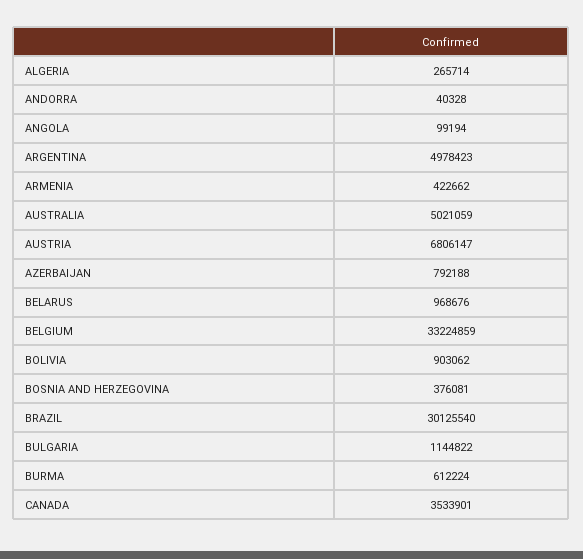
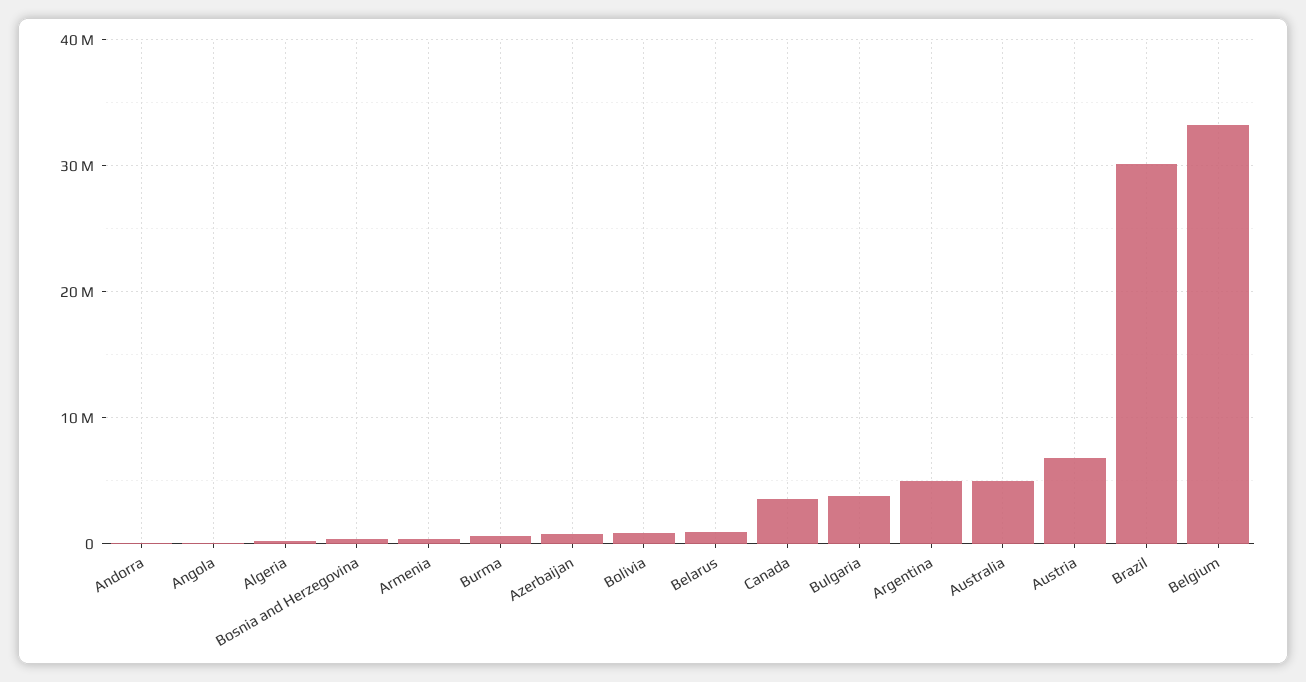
BULGARIA: 1144822 -> 4000000

